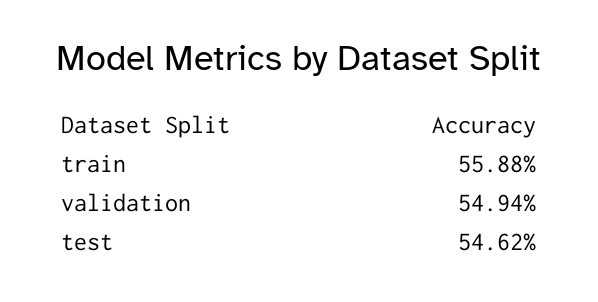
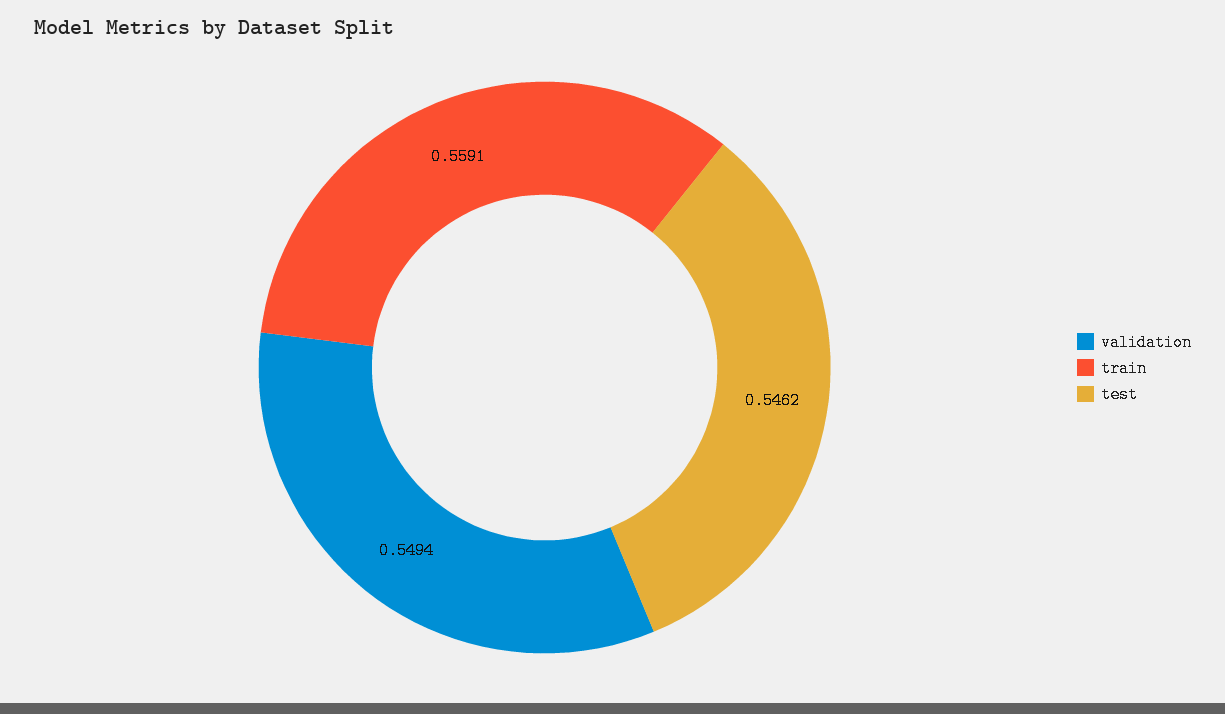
train: 0.5588 -> 0.5591

